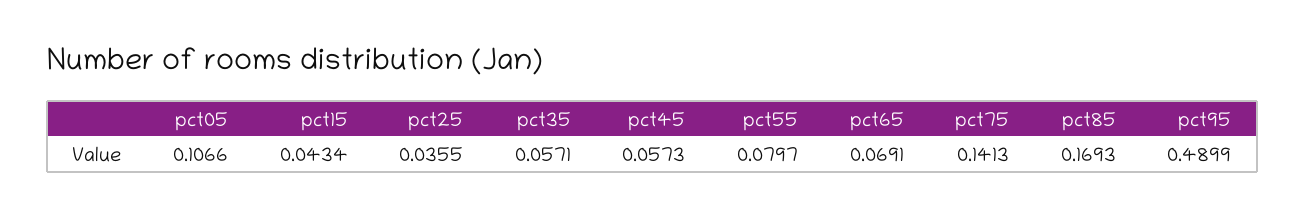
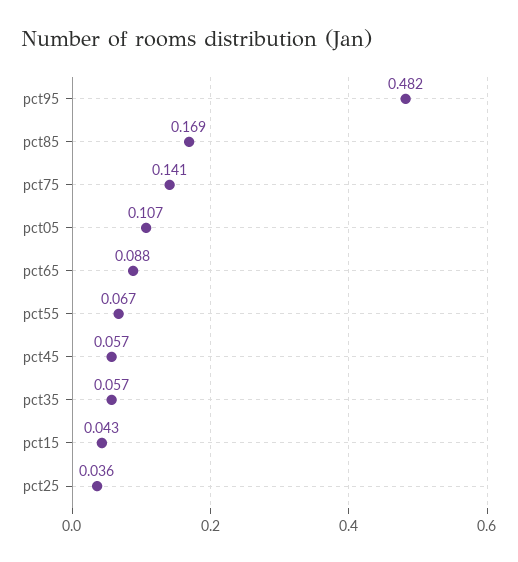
pct55: 0.0797 -> 0.067
pct65: 0.0691 -> 0.088
pct95: 0.4899 -> 0.482

